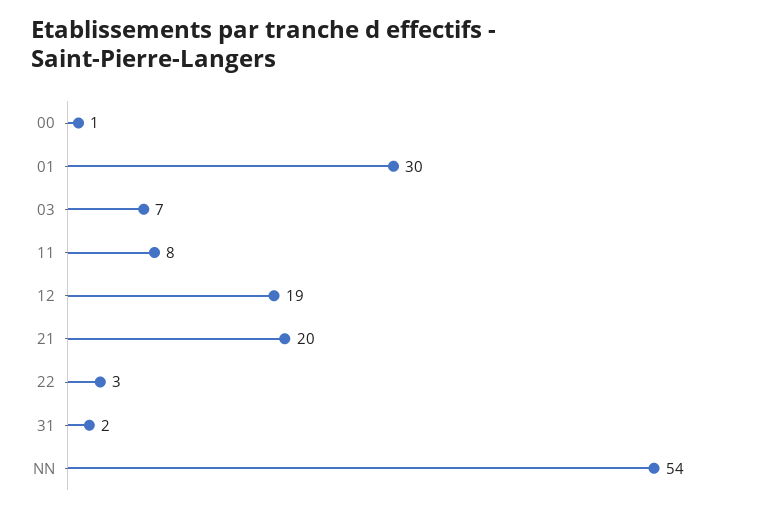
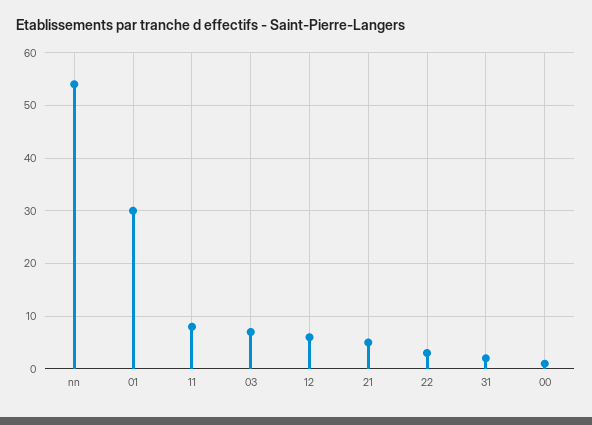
12: 19 -> 5
21: 20 -> 5

